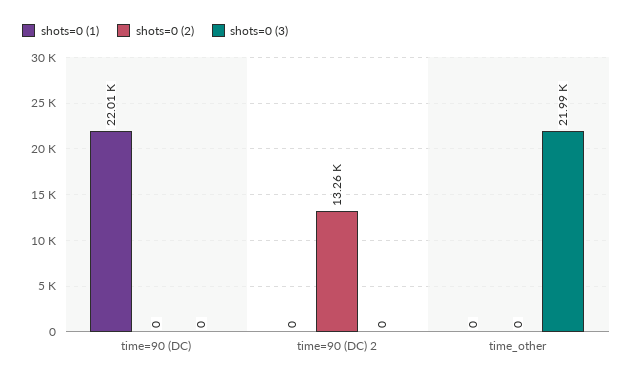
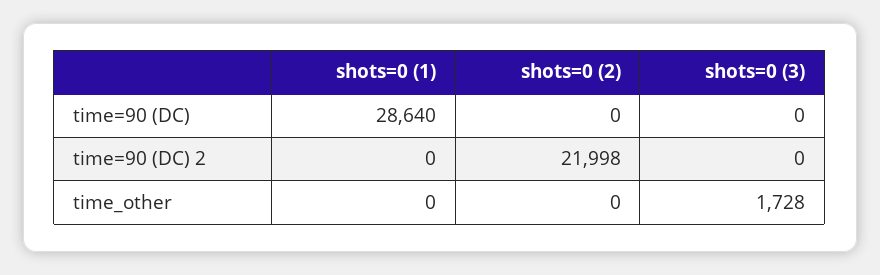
shots=0 (1), time=90 (DC): 22010 -> 28640
shots=0 (2), time=90 (DC) 2: 13260 -> 21998
shots=0 (3), time_other: 21990 -> 1728

